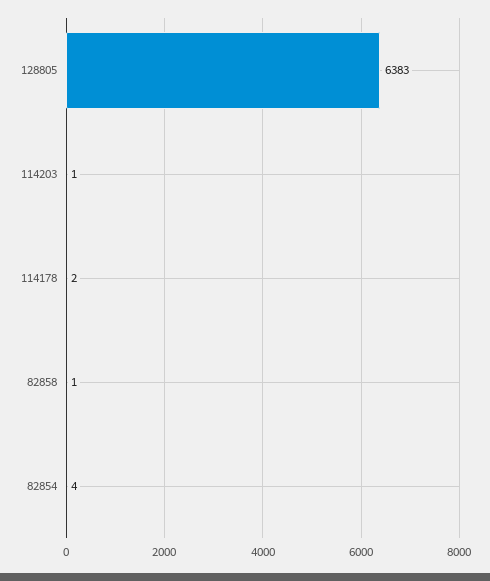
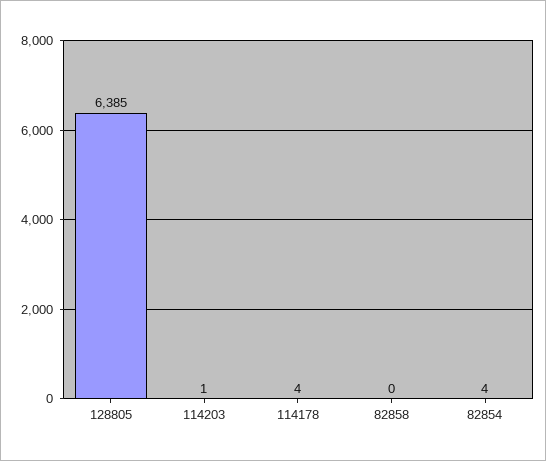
128805: 6383 -> 6385
114178: 2 -> 4
82858: 1 -> 0

